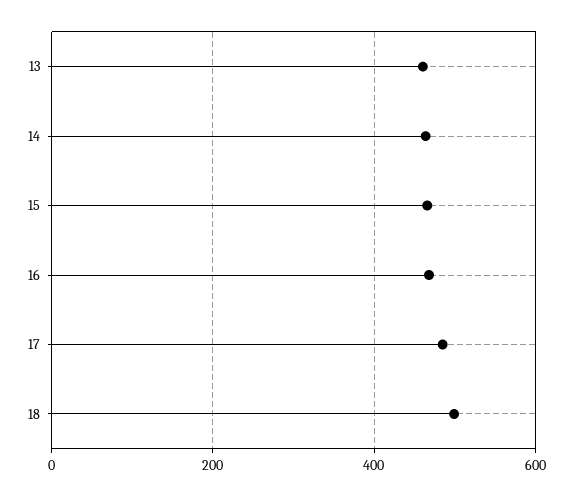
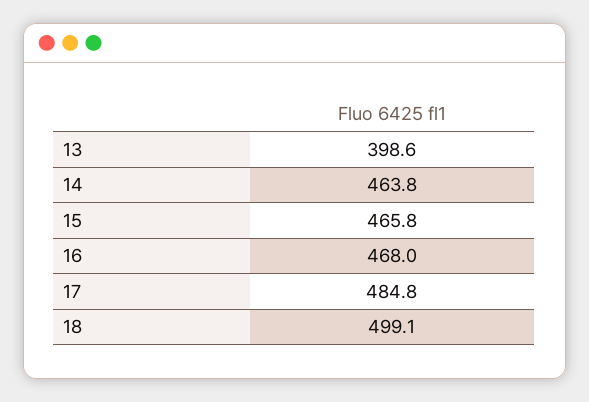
13: 460 -> 398.6

